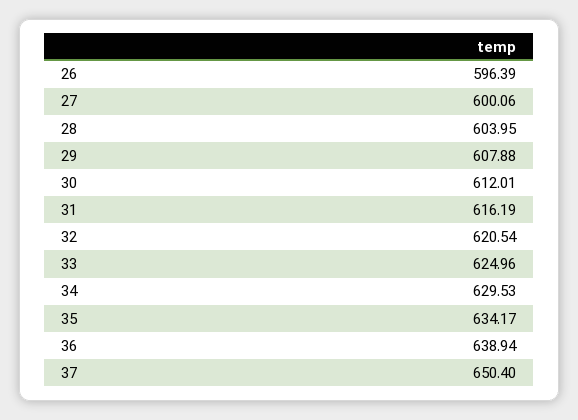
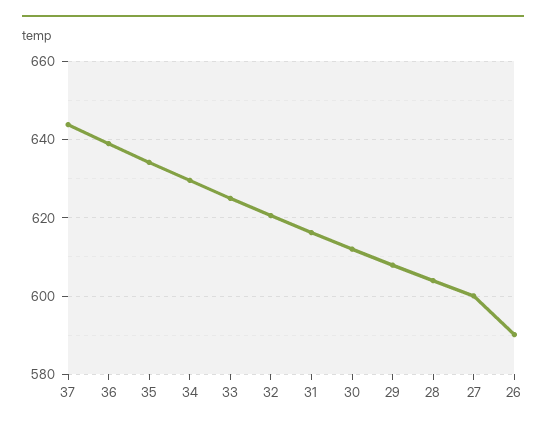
26: 596.39 -> 590
37: 650.4 -> 644

